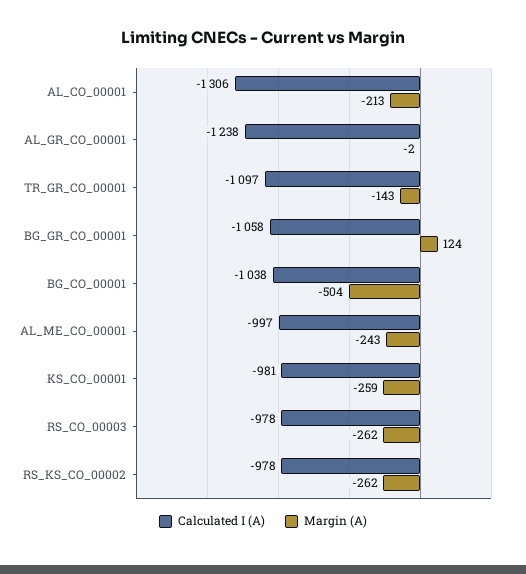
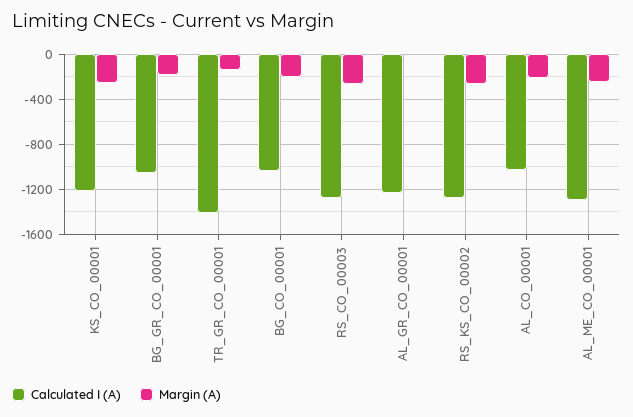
Calculated I (A), AL_CO_00001: -1306 -> -1000
Calculated I (A), TR_GR_CO_00001: -1097 -> -1400
Margin (A), BG_GR_CO_00001: 124 -> -200
Margin (A), BG_CO_00001: -504 -> -200
Calculated I (A), AL_ME_CO_00001: -997 -> -1300
Calculated I (A), KS_CO_00001: -981 -> -1200
Calculated I (A), RS_CO_00003: -978 -> -1300
Calculated I (A), RS_KS_CO_00002: -978 -> -1300

